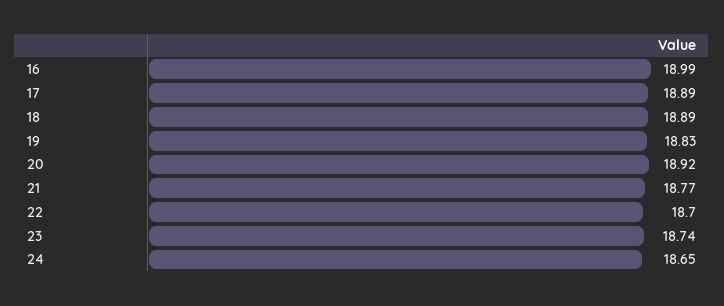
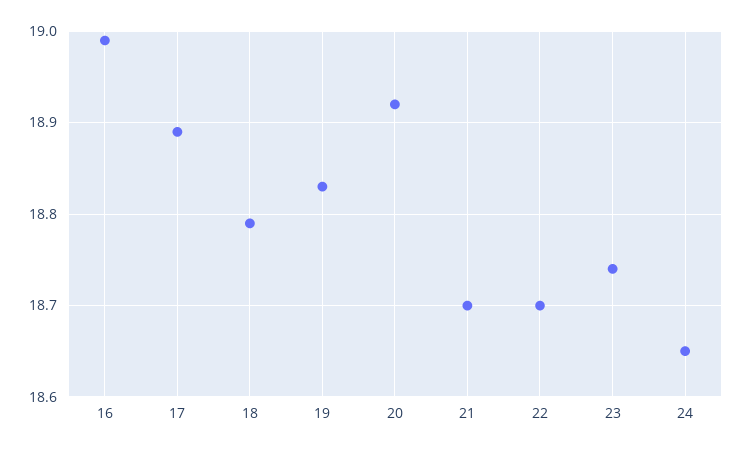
18: 18.89 -> 18.79
21: 18.77 -> 18.7

